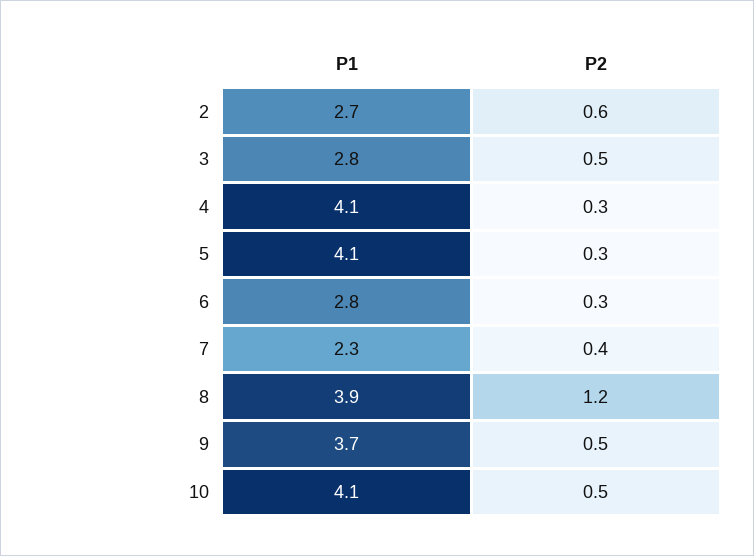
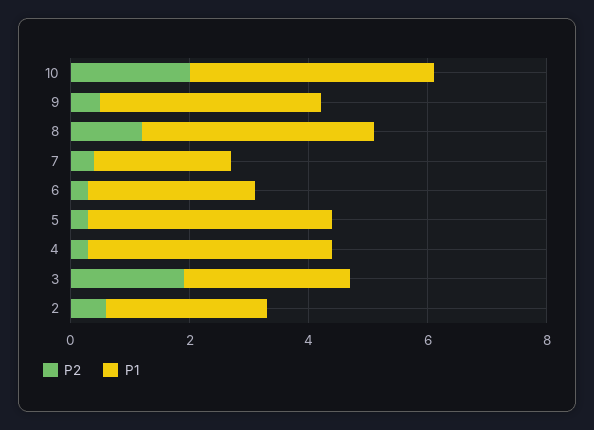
P2, 3: 0.5 -> 2
P2, 10: 0.5 -> 2

